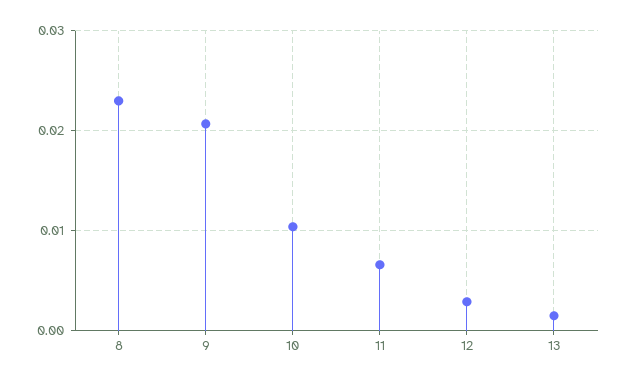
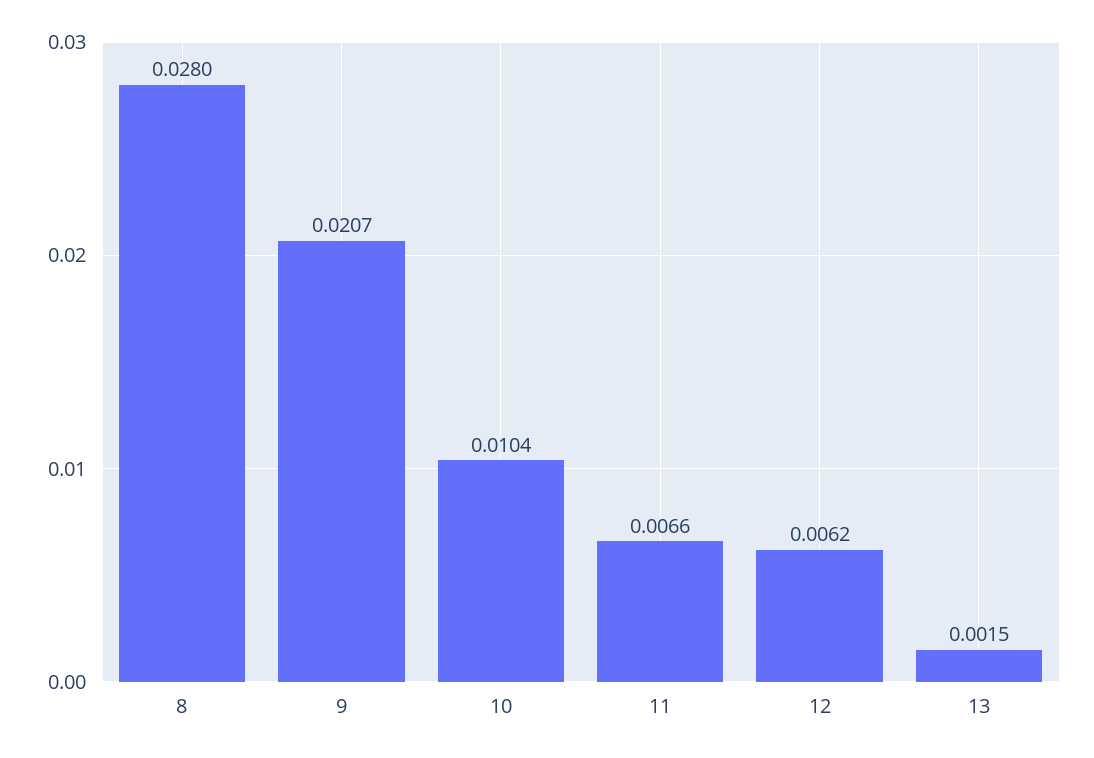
8: 0.023 -> 0.028
12: 0.003 -> 0.0062

